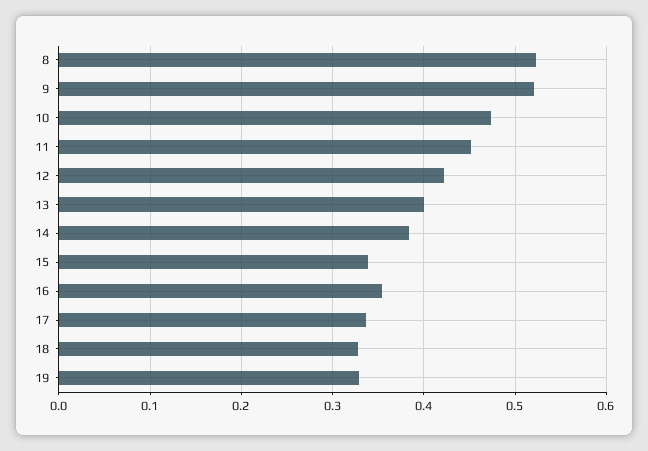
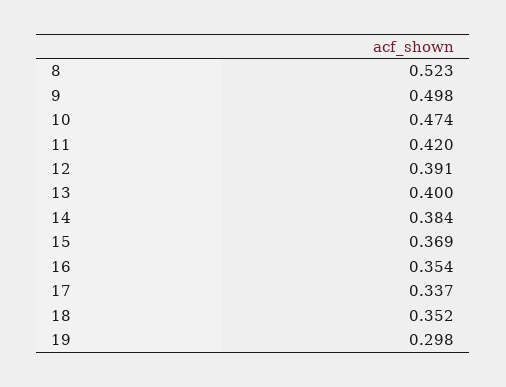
9: 0.52 -> 0.498
11: 0.45 -> 0.42
12: 0.42 -> 0.391
15: 0.34 -> 0.369
18: 0.33 -> 0.352
19: 0.33 -> 0.298

